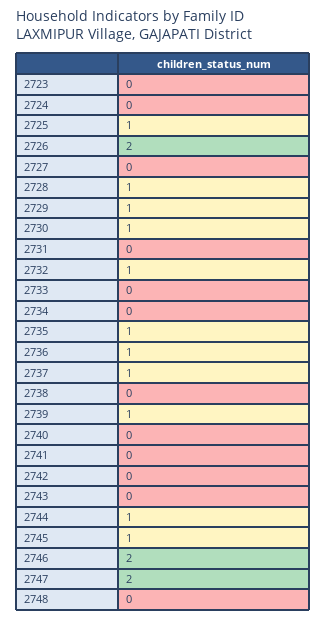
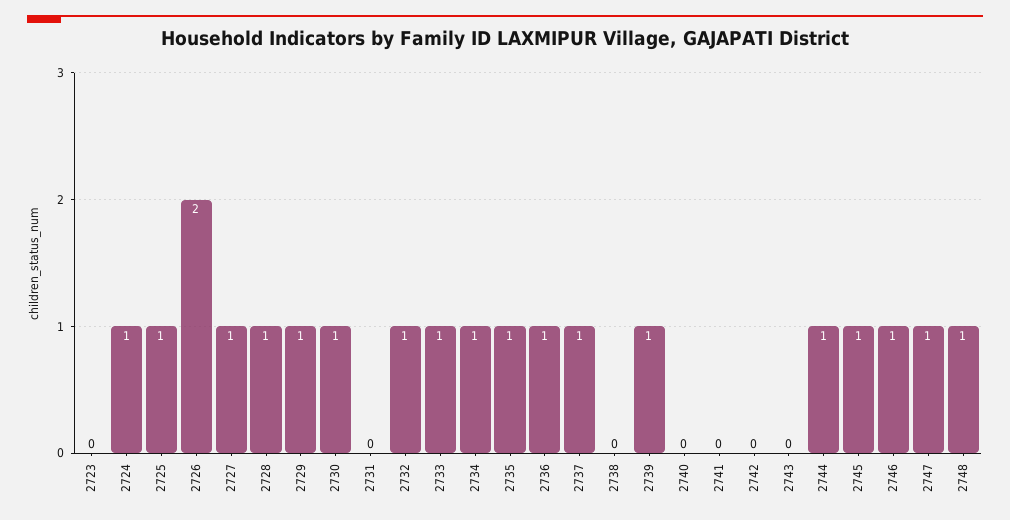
2724: 0 -> 1
2727: 0 -> 1
2733: 0 -> 1
2734: 0 -> 1
2746: 2 -> 1
2747: 2 -> 1
2748: 0 -> 1

